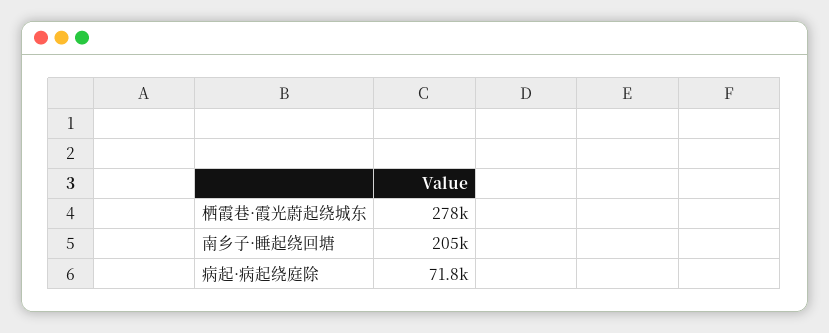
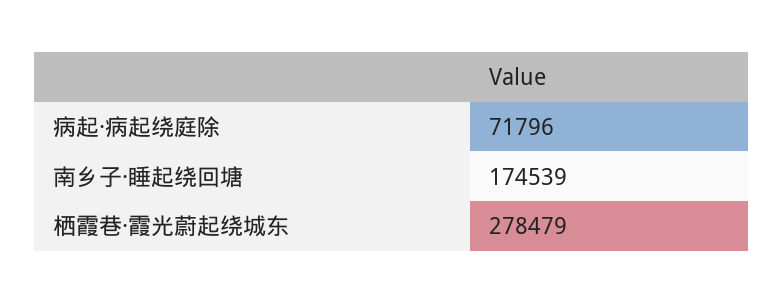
南乡子·睡起绕回塘: 205000 -> 174539

